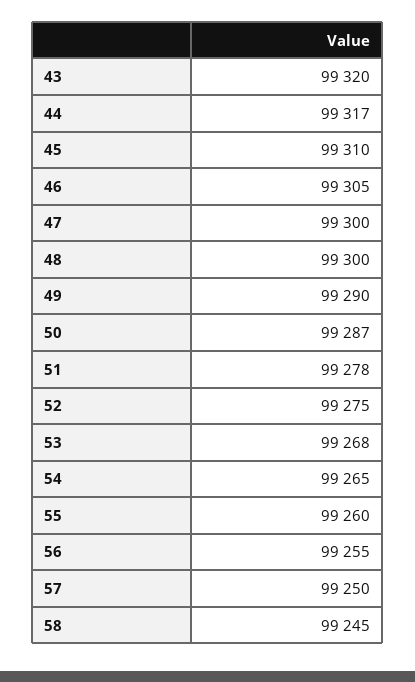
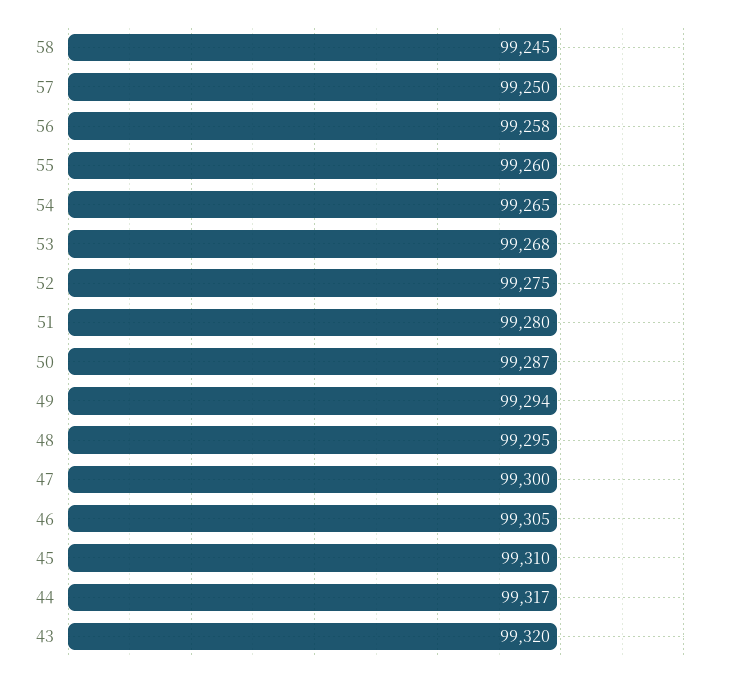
48: 99300 -> 99295
49: 99290 -> 99294
51: 99278 -> 99280
56: 99255 -> 99258

